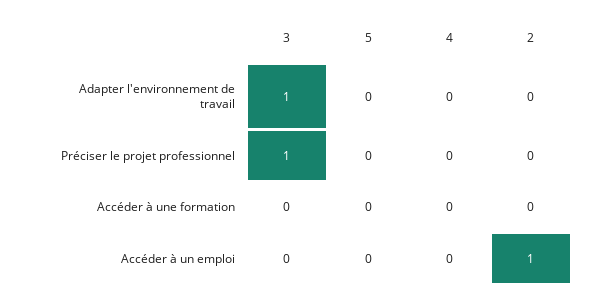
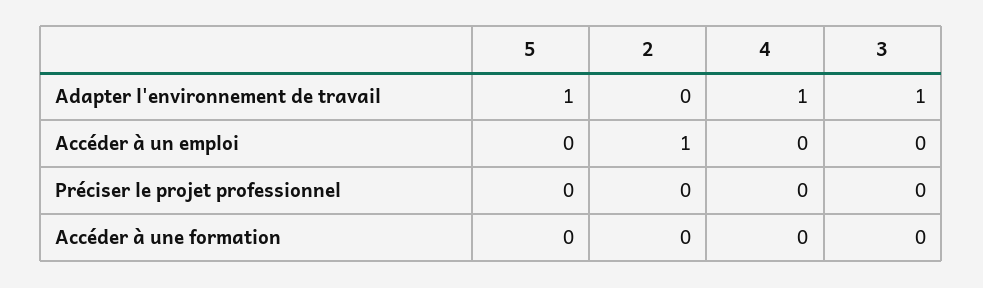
5, Adapter l'environnement de travail: 0 -> 1
4, Adapter l'environnement de travail: 0 -> 1
3, Préciser le projet professionnel: 1 -> 0

